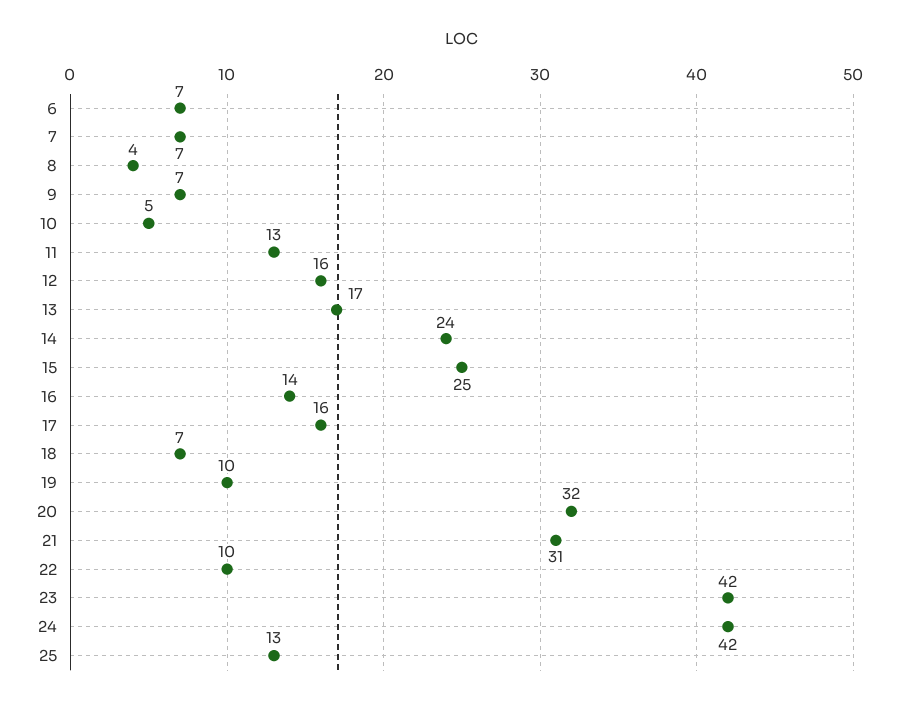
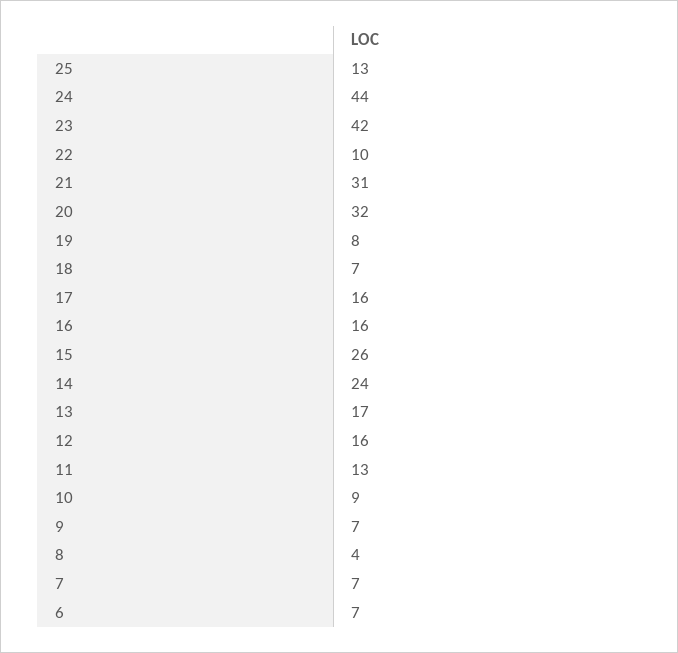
10: 5 -> 9
15: 25 -> 26
16: 14 -> 16
19: 10 -> 8
24: 42 -> 44

